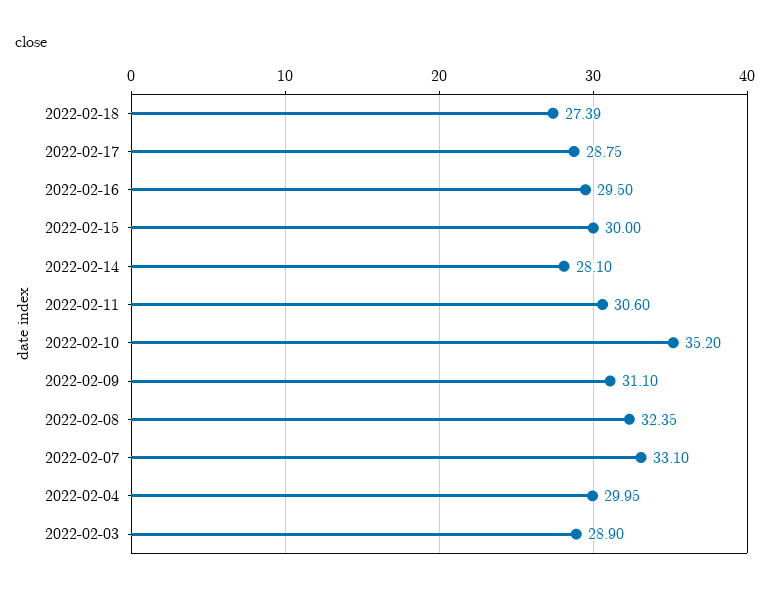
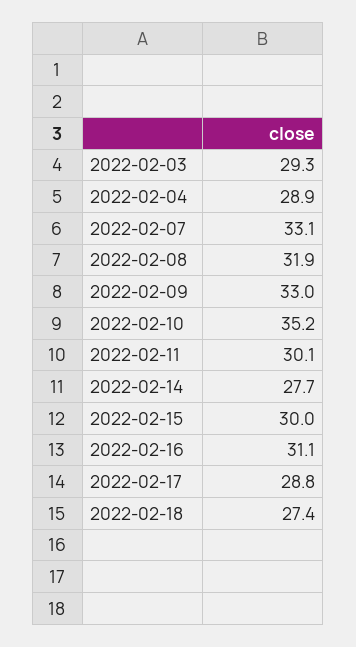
2022-02-16: 29.5 -> 31.1
2022-02-14: 28.1 -> 27.7
2022-02-11: 30.6 -> 30.1
2022-02-09: 31.1 -> 33
2022-02-08: 32.35 -> 31.9
2022-02-04: 29.95 -> 28.9
2022-02-03: 28.9 -> 29.3

